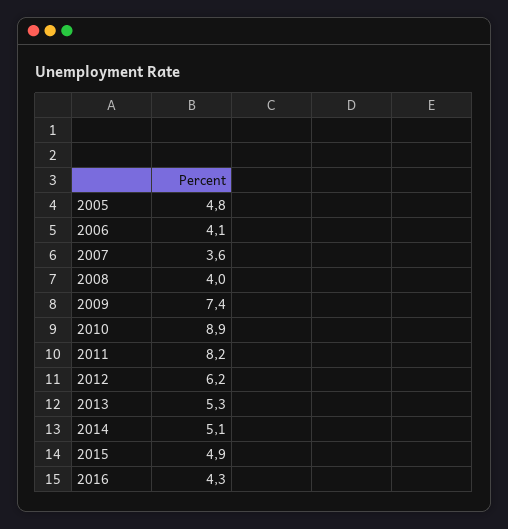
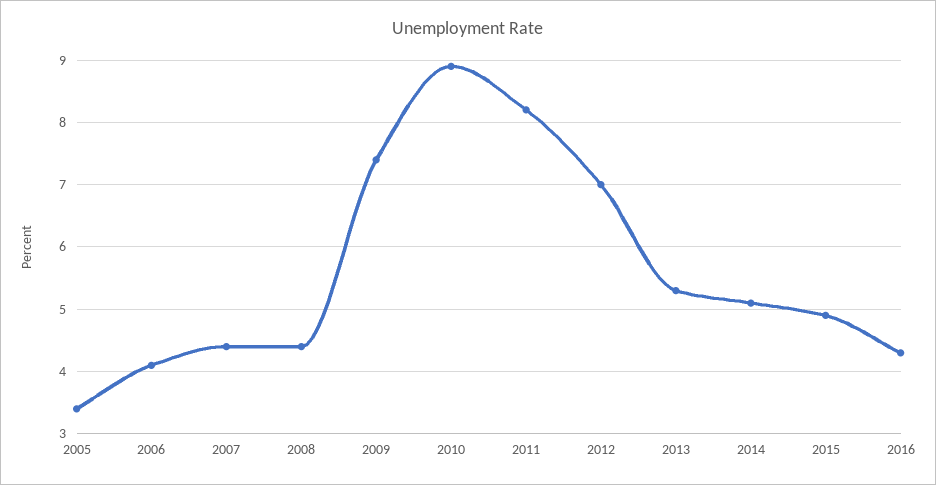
2005: 4.8 -> 3.4
2007: 3.6 -> 4.4
2008: 4 -> 4.4
2012: 6.2 -> 7

